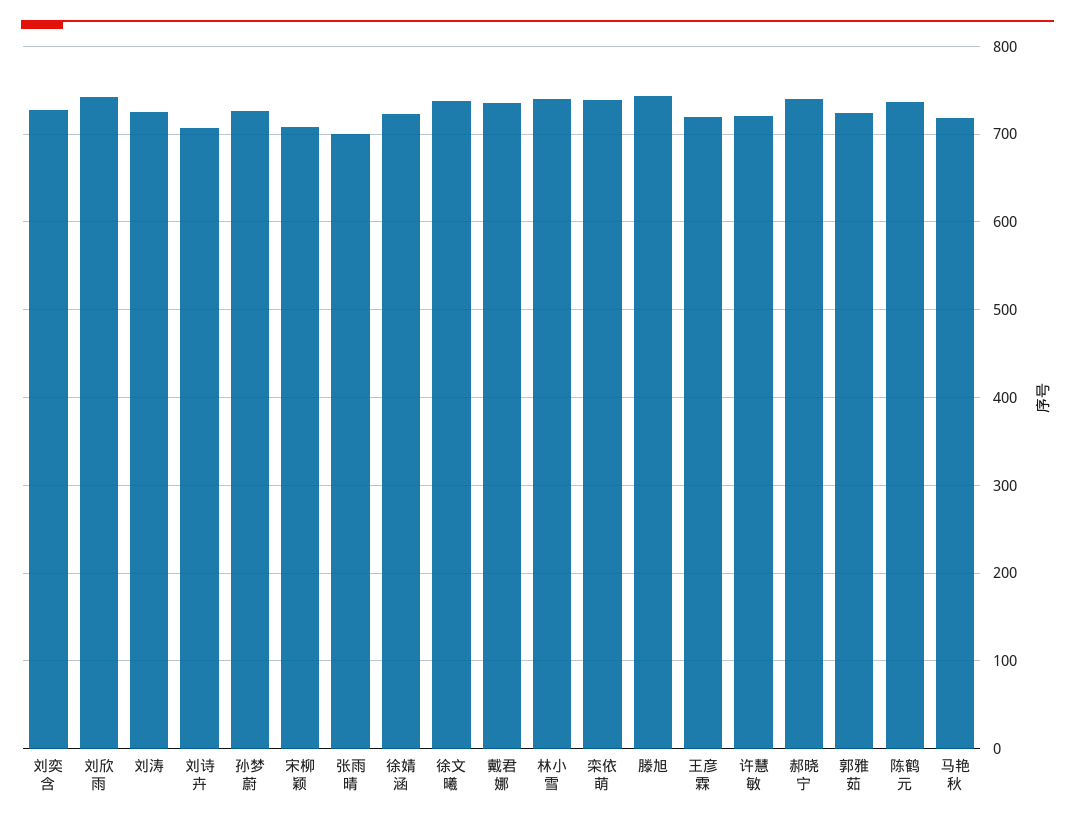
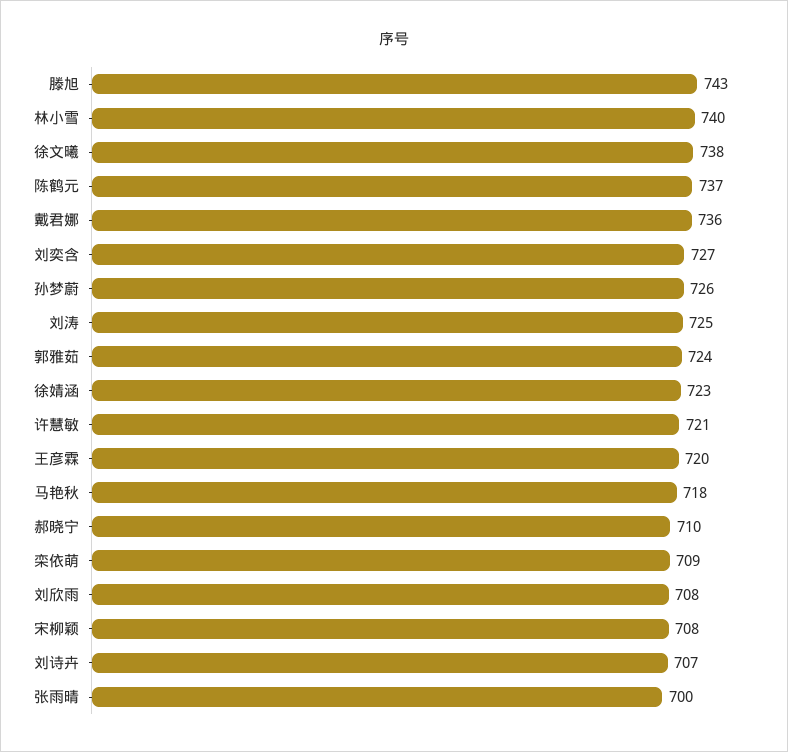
刘欣雨: 740 -> 708
栾依萌: 740 -> 709
郝晓宁: 740 -> 710

